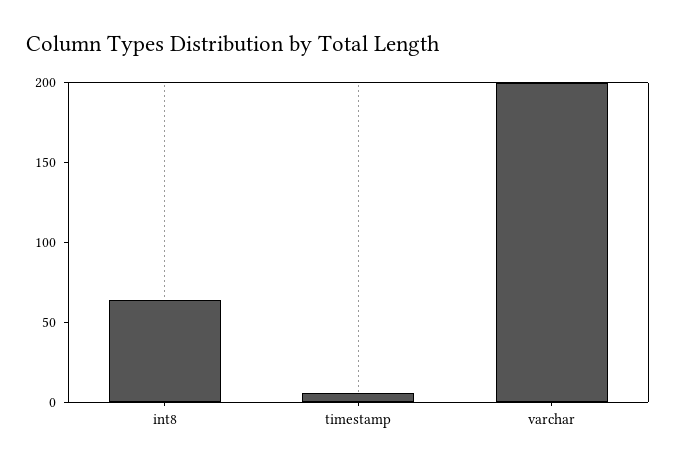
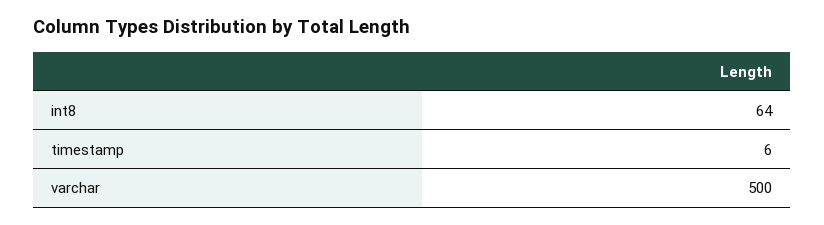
varchar: 200 -> 500

